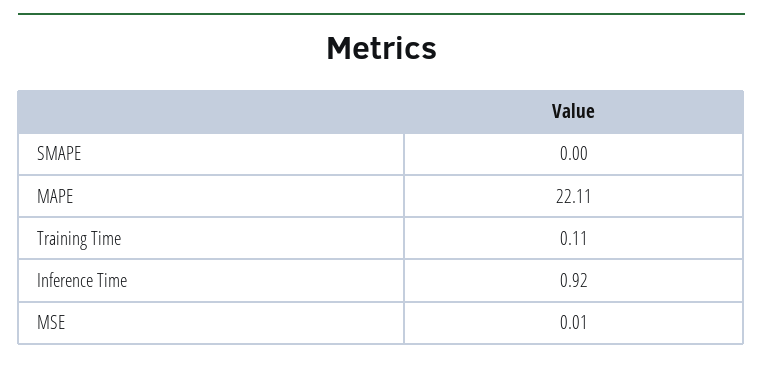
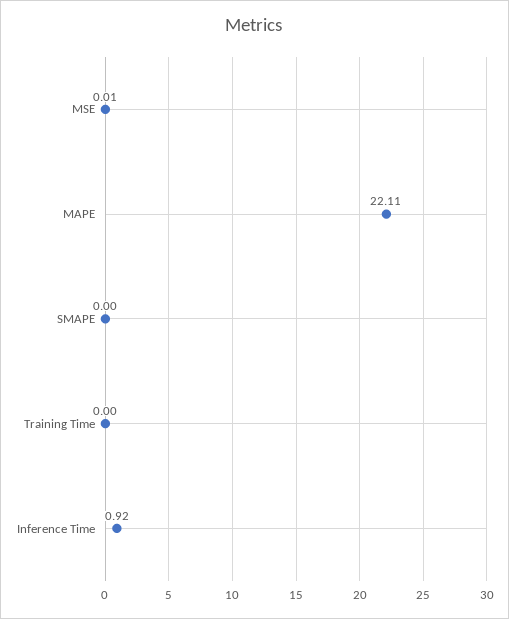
Training Time: 0.11 -> 0

